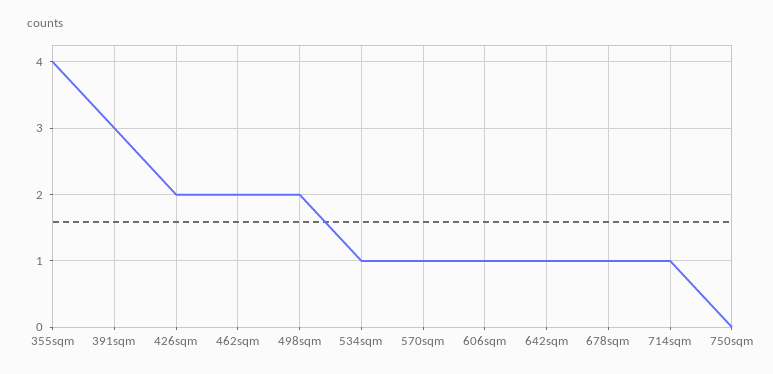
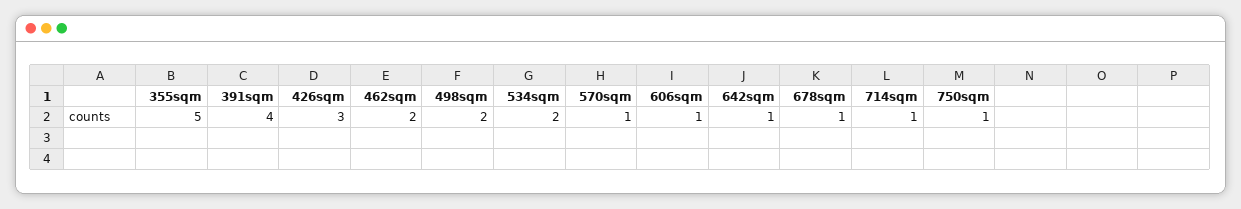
355sqm: 4 -> 5
391sqm: 3 -> 4
426sqm: 2 -> 3
534sqm: 1 -> 2
750sqm: 0 -> 1

